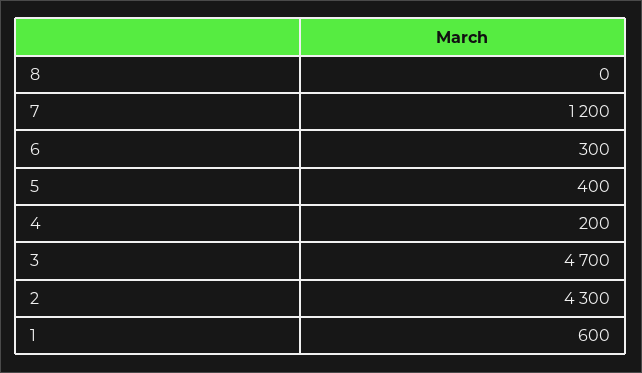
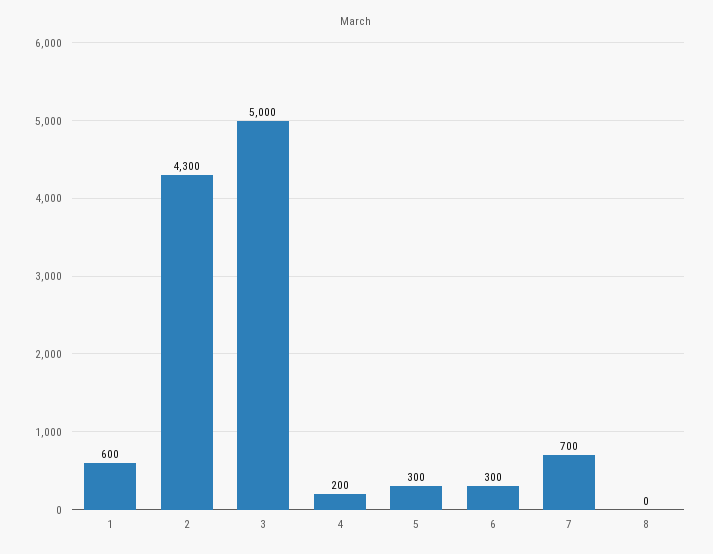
7: 1200 -> 700
5: 400 -> 300
3: 4700 -> 5000

